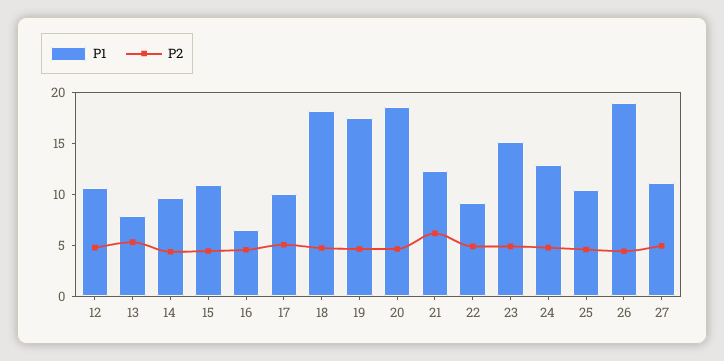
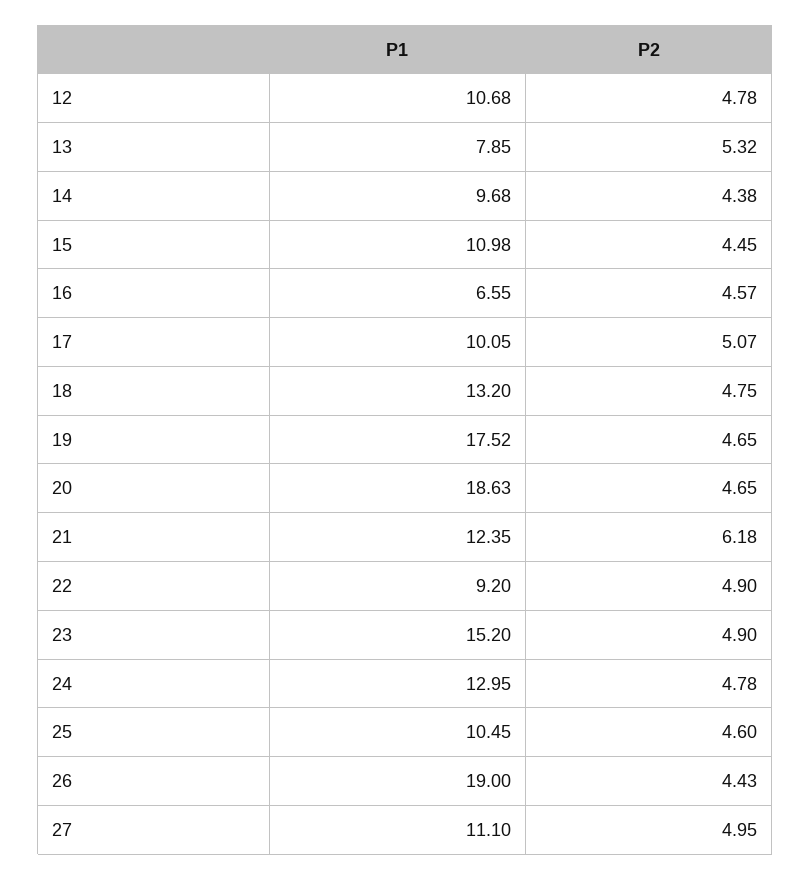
P1, 18: 18 -> 13.2

